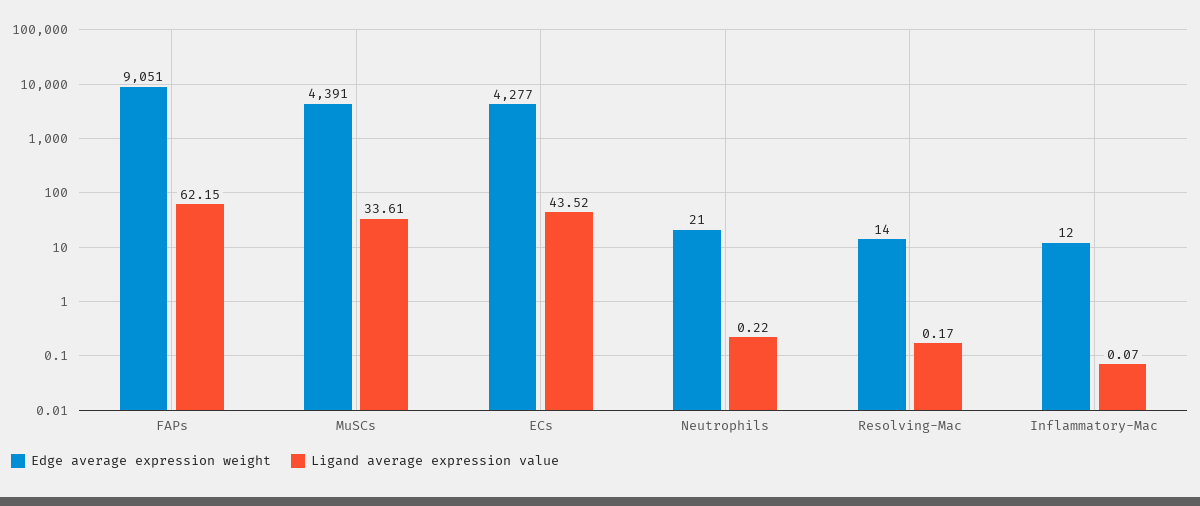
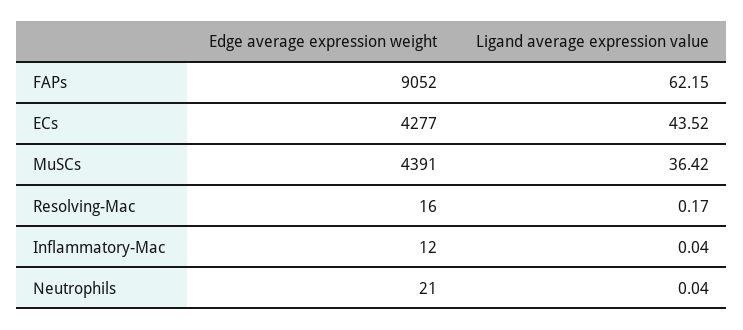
Edge average expression weight, FAPs: 9051 -> 9052
Ligand average expression value, MuSCs: 33.61 -> 36.42
Ligand average expression value, Neutrophils: 0.22 -> 0.04
Edge average expression weight, Resolving-Mac: 14 -> 16
Ligand average expression value, Inflammatory-Mac: 0.07 -> 0.04

